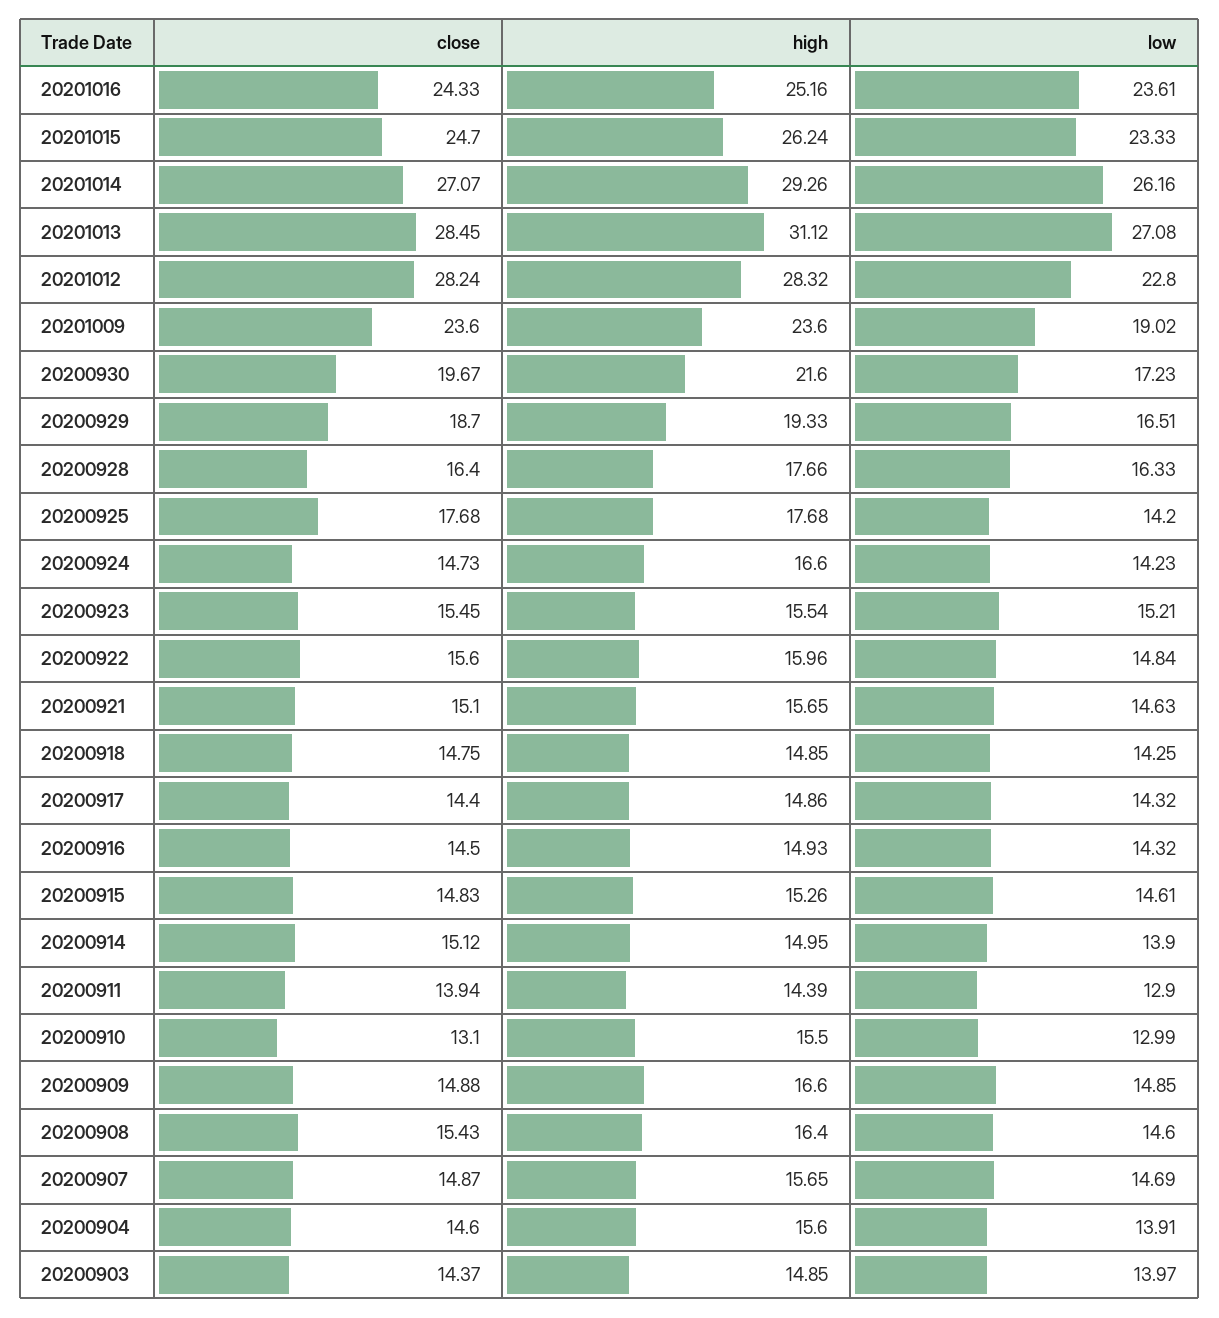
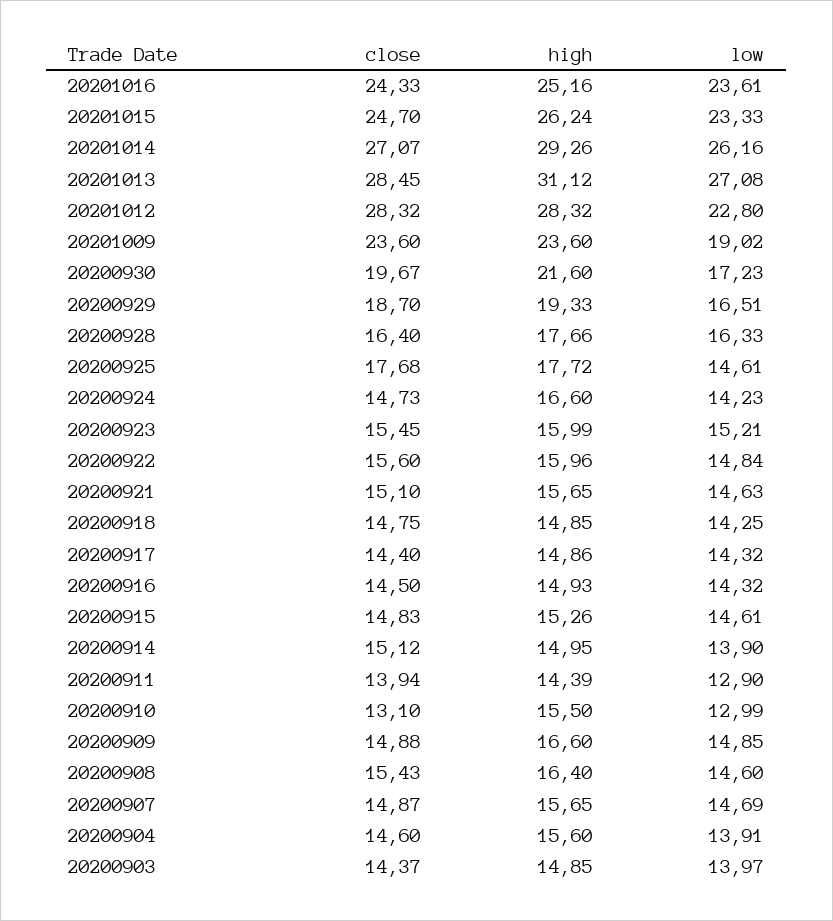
close, 20201012: 28.24 -> 28.32
high, 20200925: 17.68 -> 17.72
low, 20200925: 14.2 -> 14.61
high, 20200923: 15.54 -> 15.99

